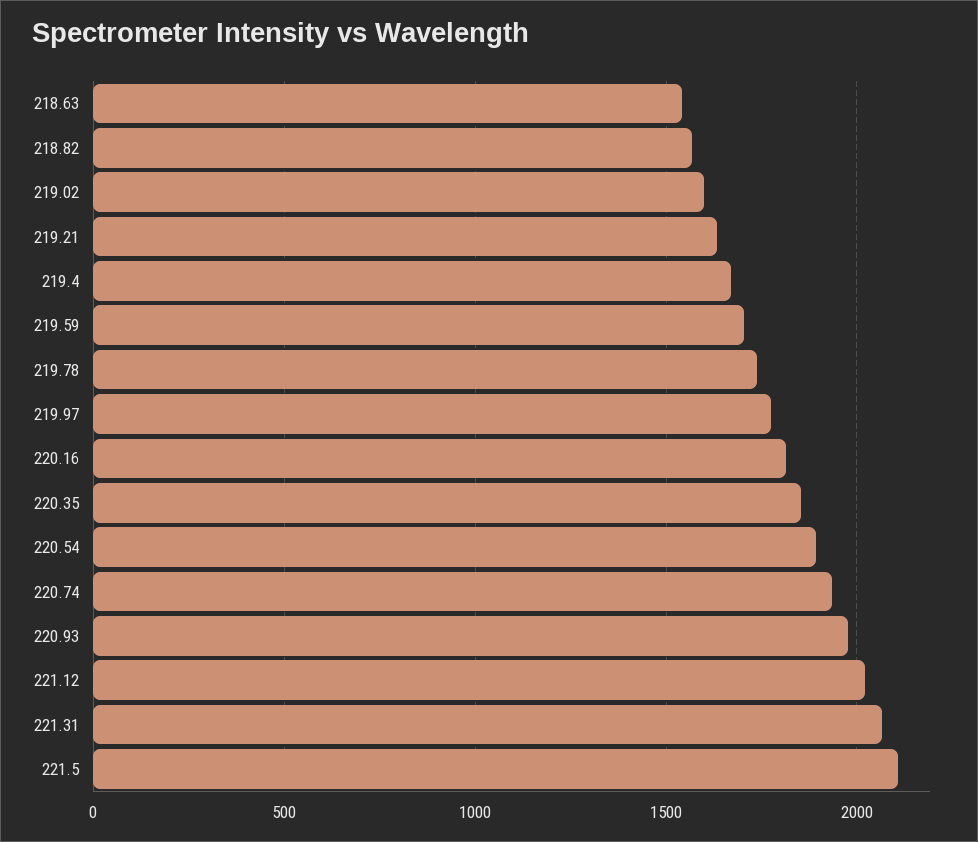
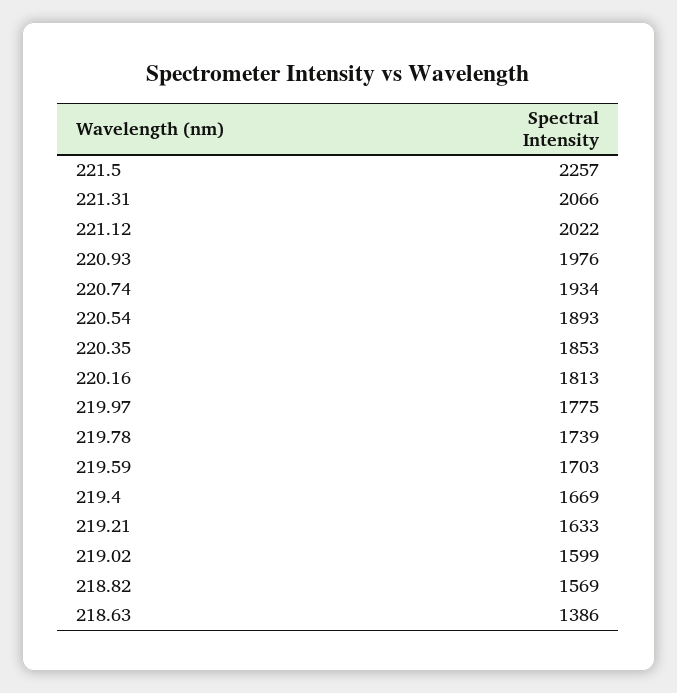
218.63: 1550 -> 1386
221.5: 2100 -> 2257

